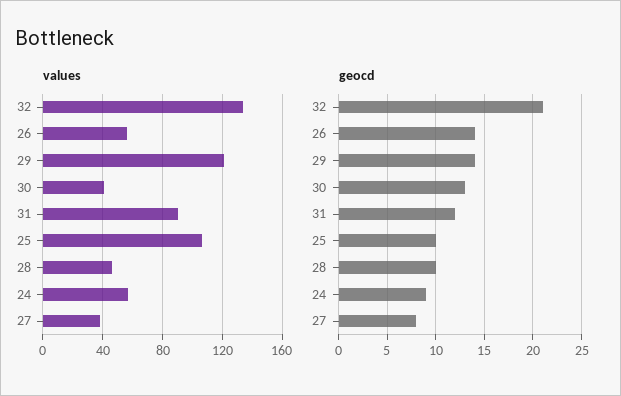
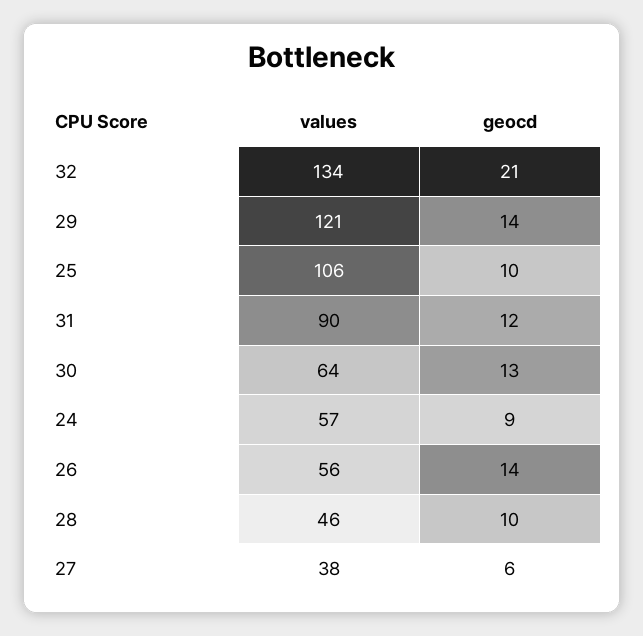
values, 30: 40 -> 64
geocd, 27: 8 -> 6

